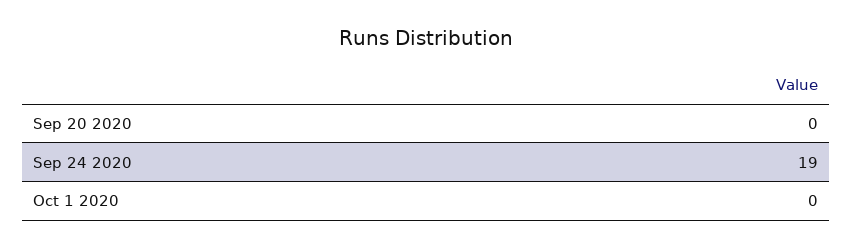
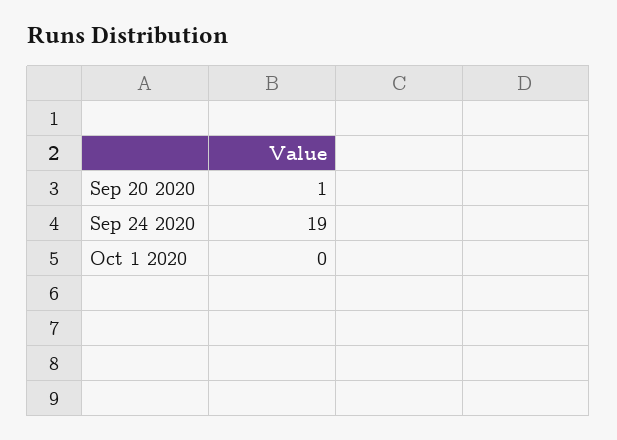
Sep 20 2020: 0 -> 1

